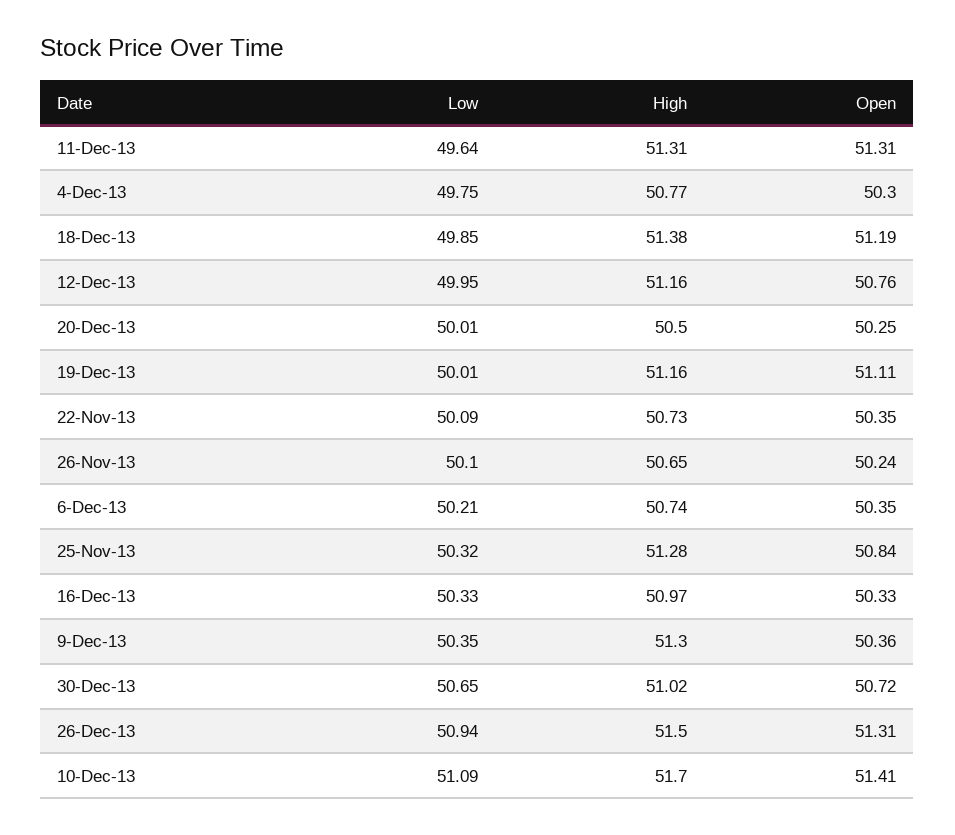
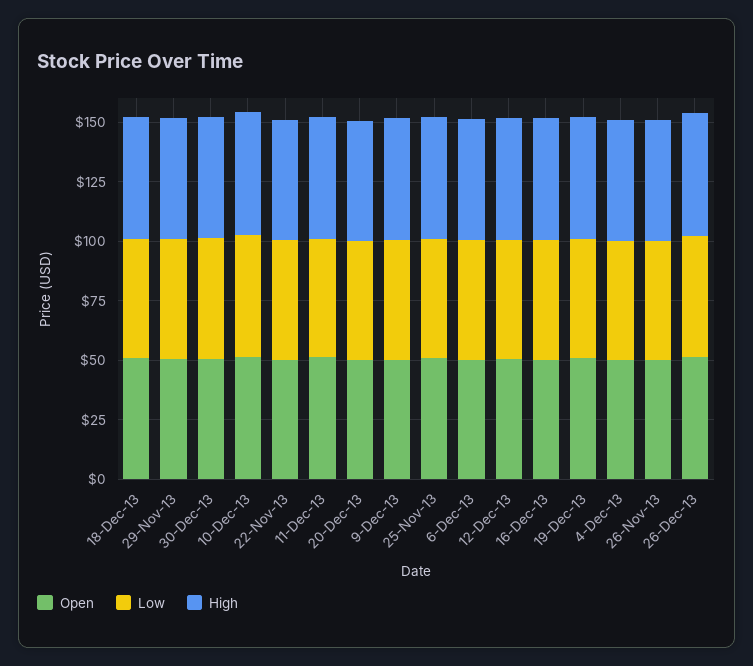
Open, 29-Nov-13: none -> 50
Low, 29-Nov-13: none -> 50
High, 29-Nov-13: none -> 50

